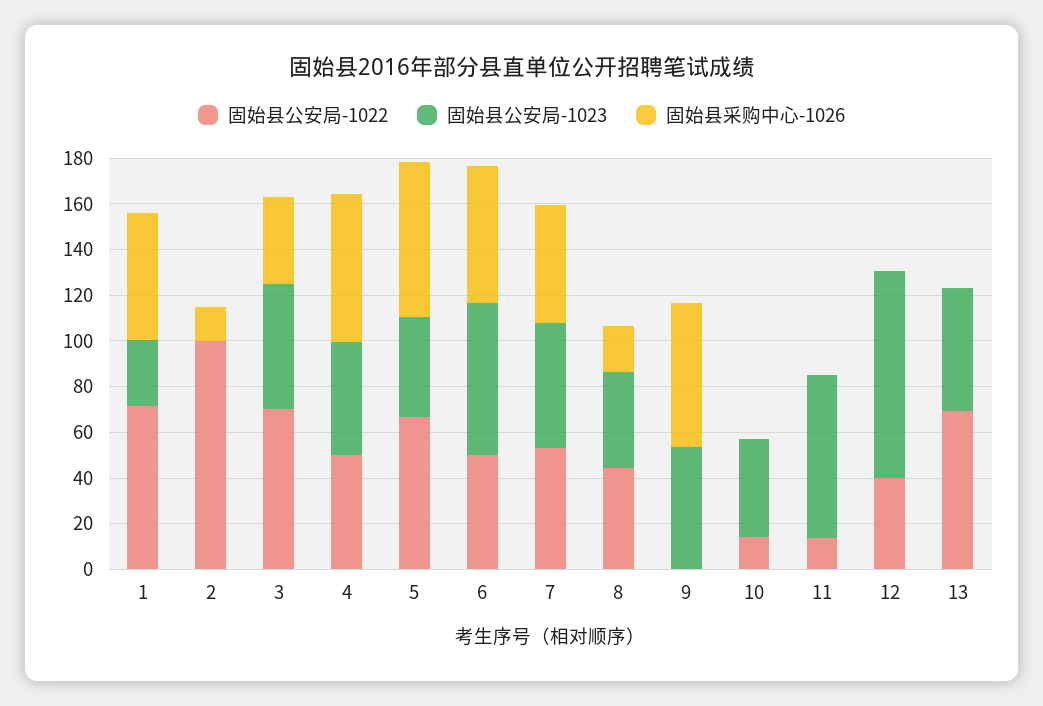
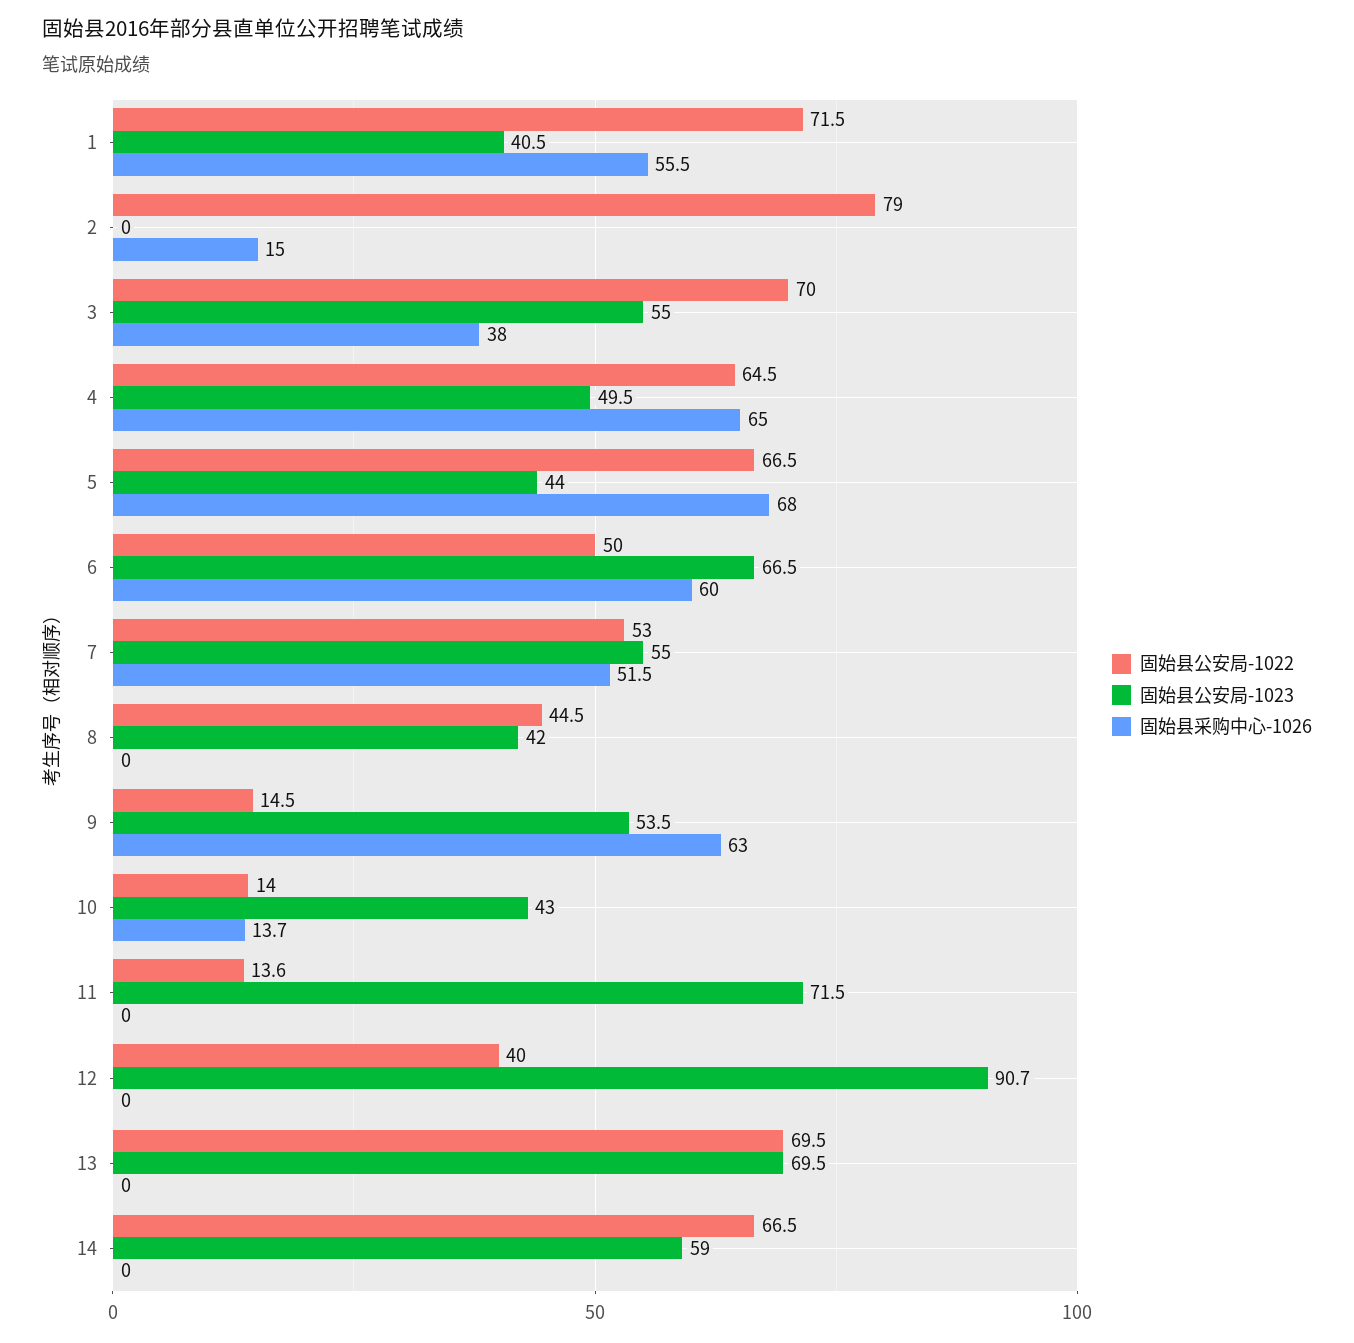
固始县公安局-1023, 1: 30 -> 40.5
固始县公安局-1022, 2: 100 -> 79
固始县公安局-1022, 4: 50 -> 64.5
固始县采购中心-1026, 8: 20 -> 0
固始县公安局-1022, 9: 0 -> 14.5
固始县采购中心-1026, 10: 0 -> 13.7
固始县公安局-1023, 13: 55 -> 69.5
固始县公安局-1022, 14: none -> 66.5
固始县公安局-1023, 14: none -> 59
固始县采购中心-1026, 14: none -> 0

